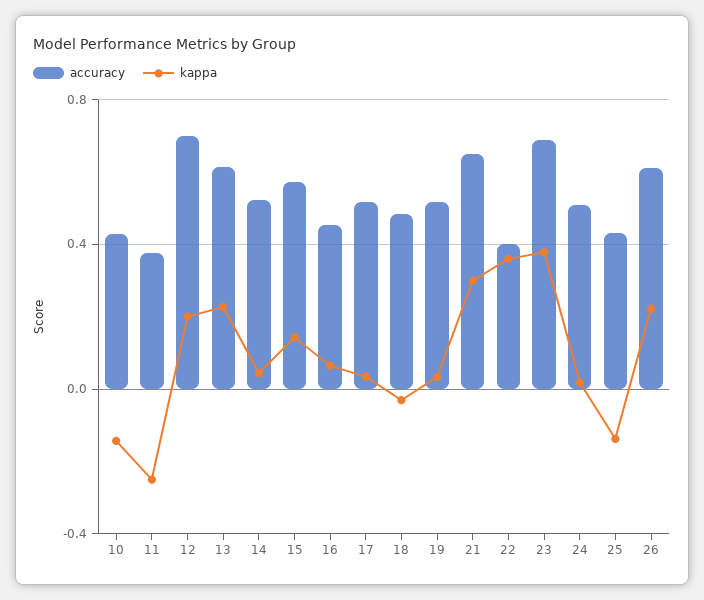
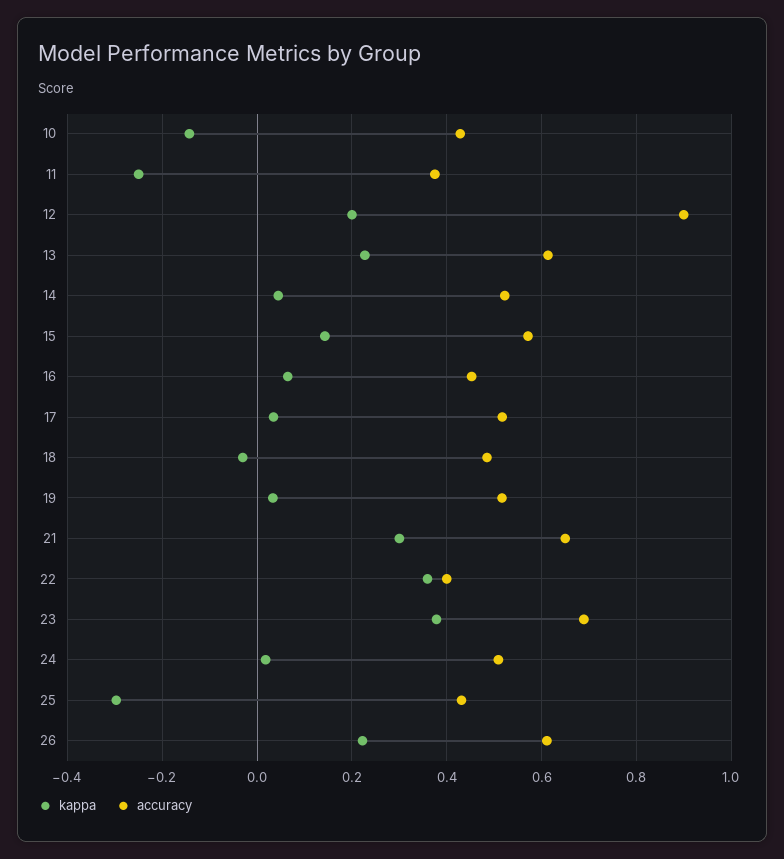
accuracy, 12: 0.7 -> 0.9
kappa, 25: -0.15 -> -0.3

